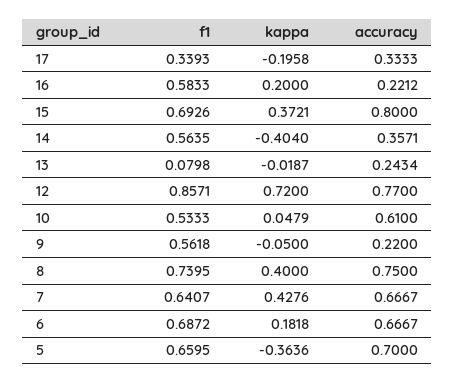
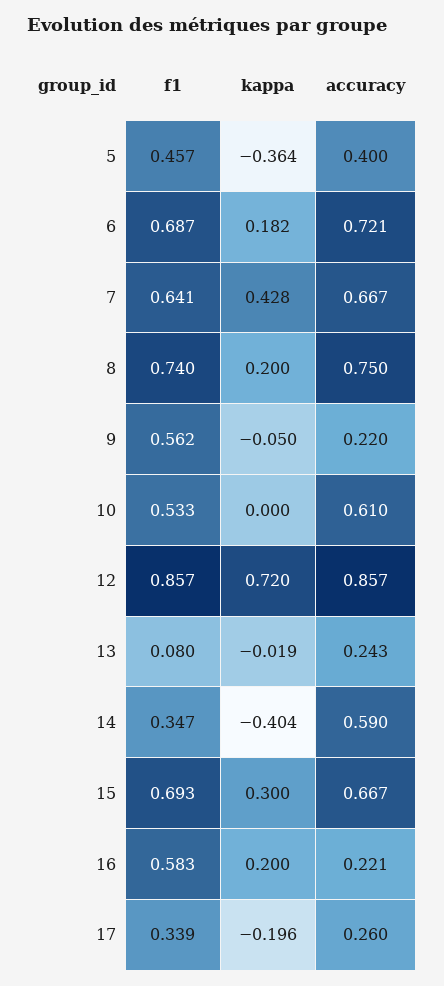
accuracy, 17: 0.3333 -> 0.26
kappa, 15: 0.3721 -> 0.3
accuracy, 15: 0.8 -> 0.667
f1, 14: 0.5635 -> 0.347
accuracy, 14: 0.3571 -> 0.59
accuracy, 12: 0.77 -> 0.857
kappa, 10: 0.0479 -> 0
kappa, 8: 0.4 -> 0.2
accuracy, 6: 0.6667 -> 0.721
f1, 5: 0.6595 -> 0.457
accuracy, 5: 0.7 -> 0.4

